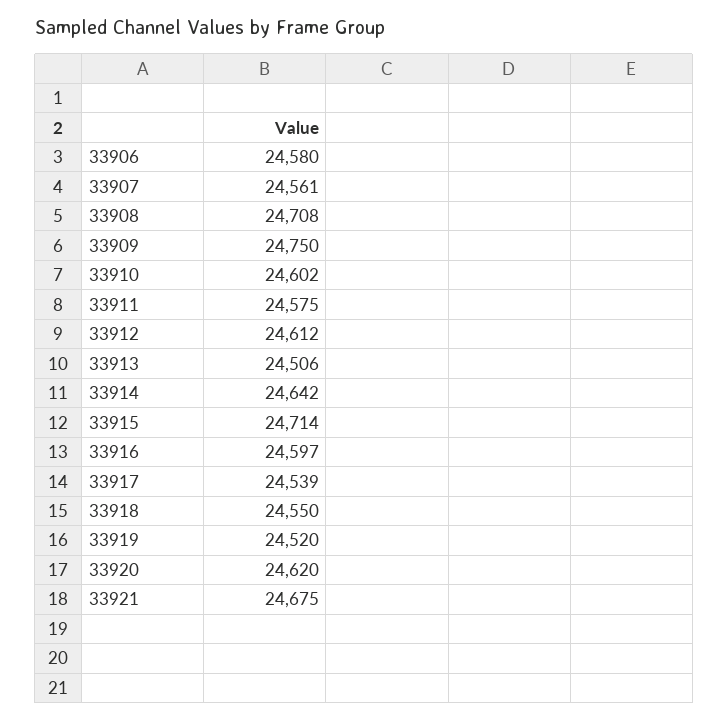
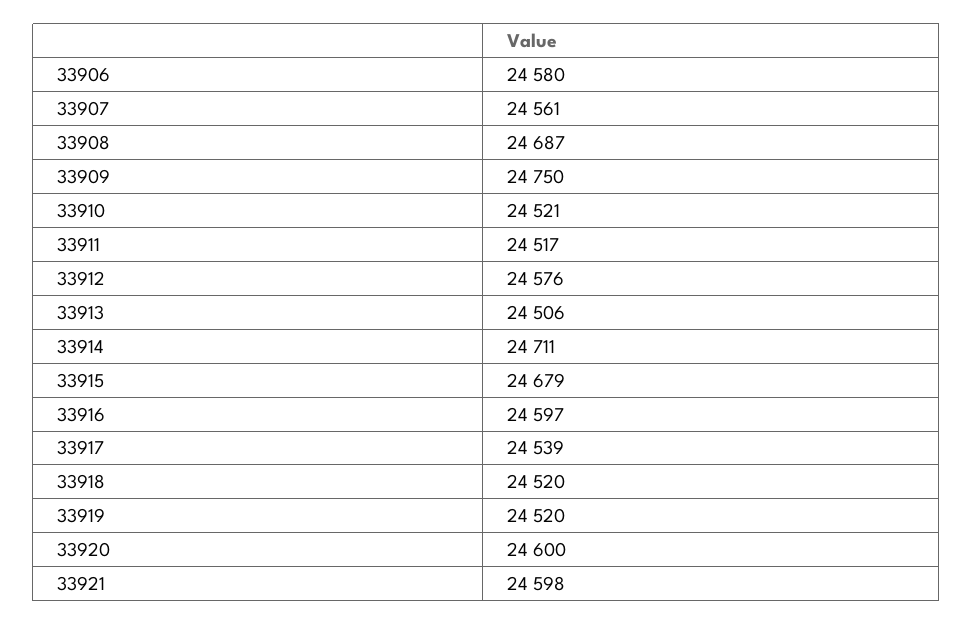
33908: 24708 -> 24687
33910: 24602 -> 24521
33911: 24575 -> 24517
33912: 24612 -> 24576
33914: 24642 -> 24711
33915: 24714 -> 24679
33918: 24550 -> 24520
33920: 24620 -> 24600
33921: 24675 -> 24598

